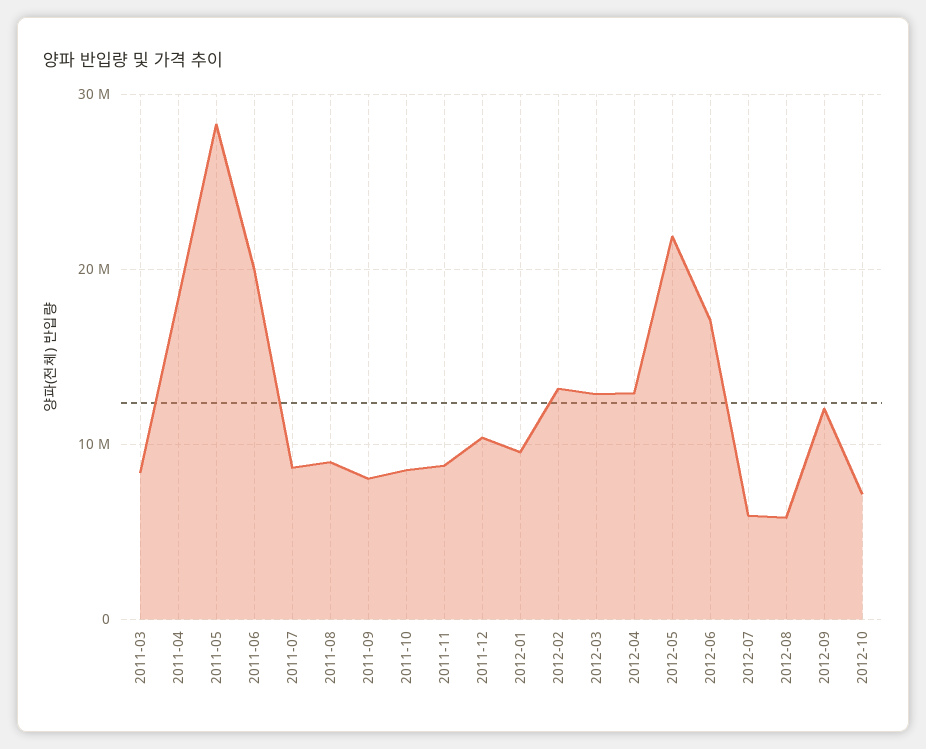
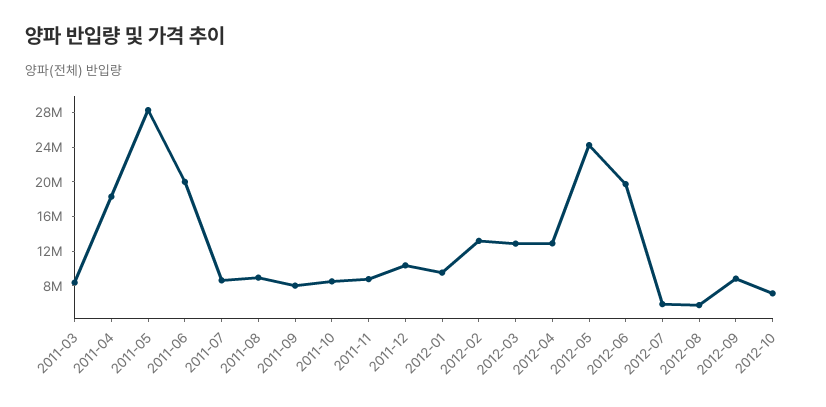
2012-05: 22000000 -> 24000000
2012-06: 17000000 -> 20000000
2012-09: 12000000 -> 9000000

